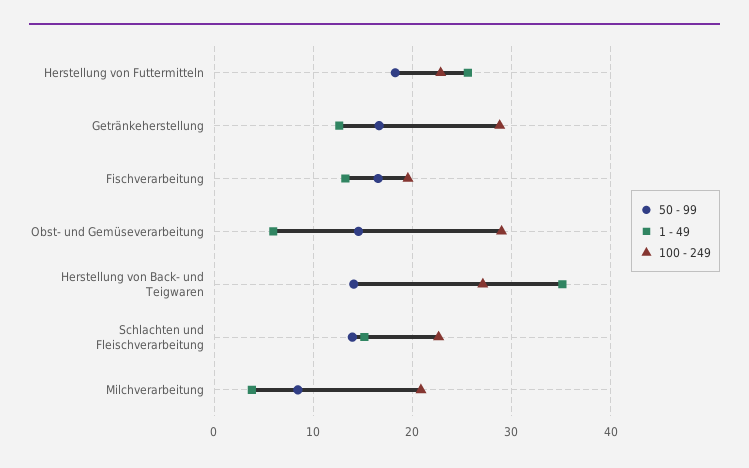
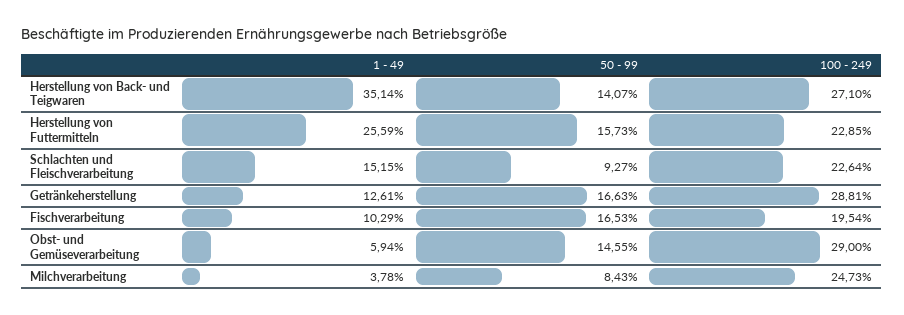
50 - 99, Herstellung von Futtermitteln: 18 -> 15.73
1 - 49, Fischverarbeitung: 13 -> 10.29
50 - 99, Schlachten und Fleischverarbeitung: 14 -> 9.27
100 - 249, Milchverarbeitung: 21 -> 24.73

